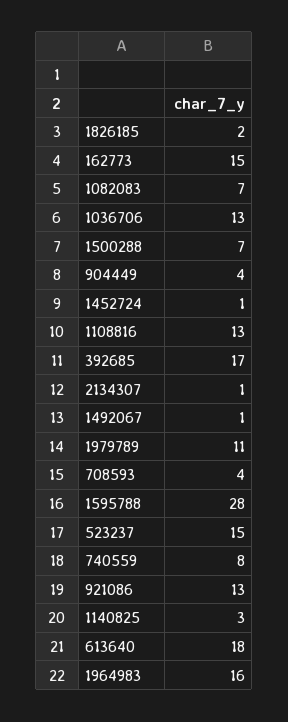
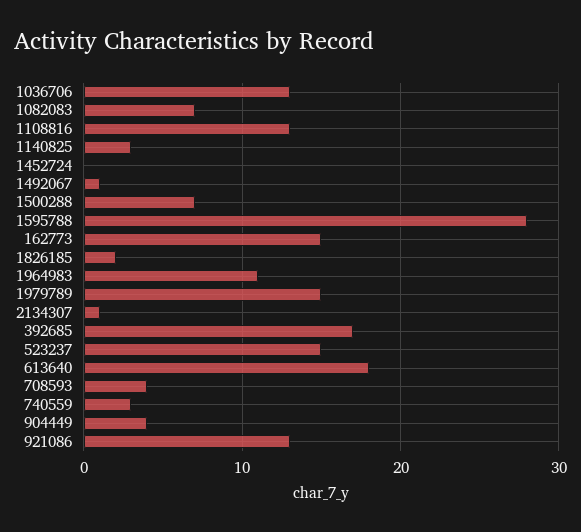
1452724: 1 -> 0
1979789: 11 -> 15
740559: 8 -> 3
1964983: 16 -> 11

